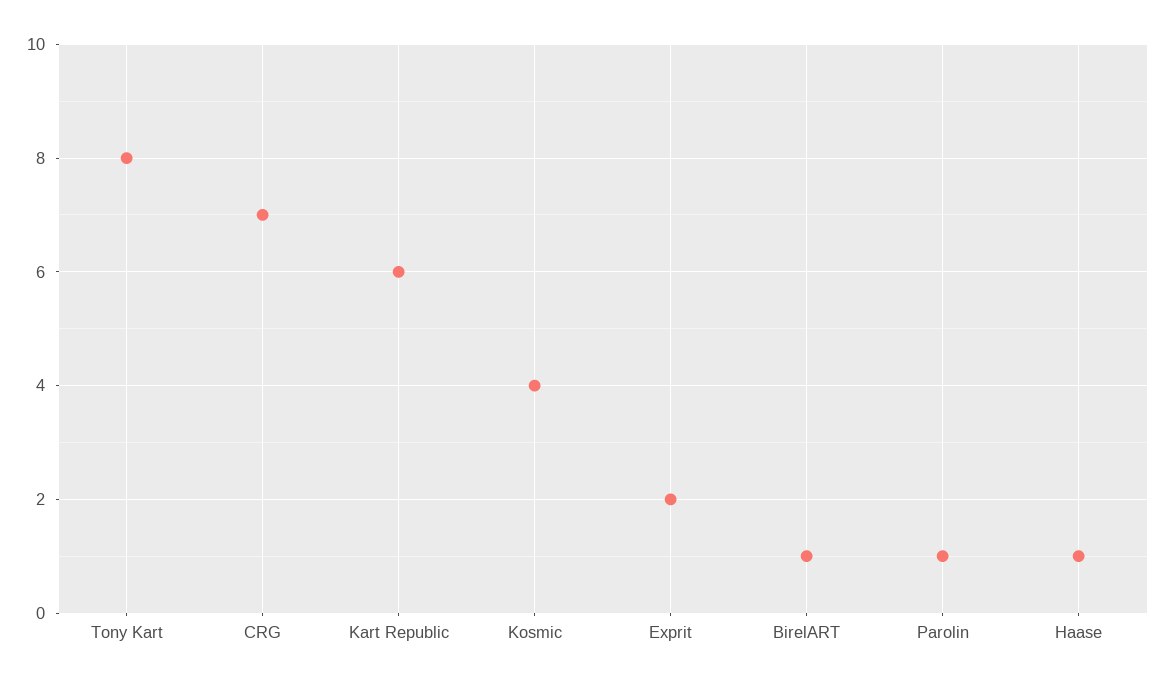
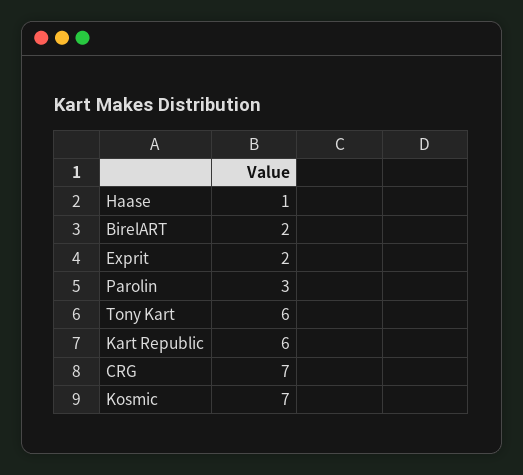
Tony Kart: 8 -> 6
Kosmic: 4 -> 7
BirelART: 1 -> 2
Parolin: 1 -> 3

